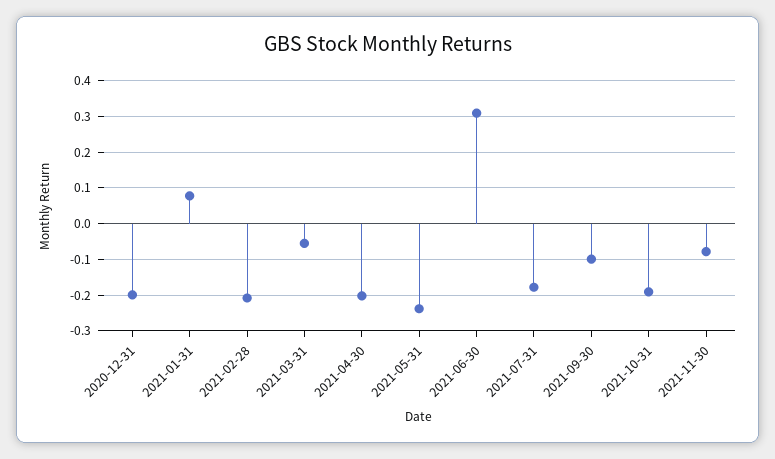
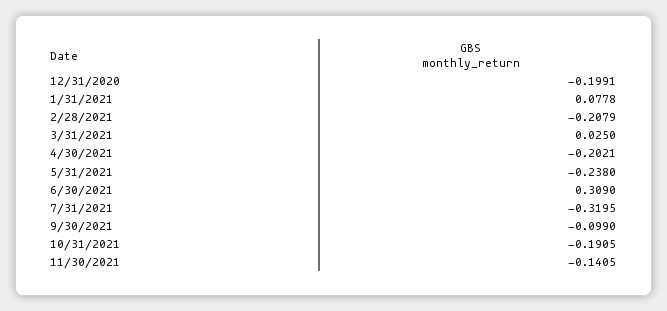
2021-03-31: -0.06 -> 0.025
2021-07-31: -0.18 -> -0.3195
2021-11-30: -0.08 -> -0.1405

